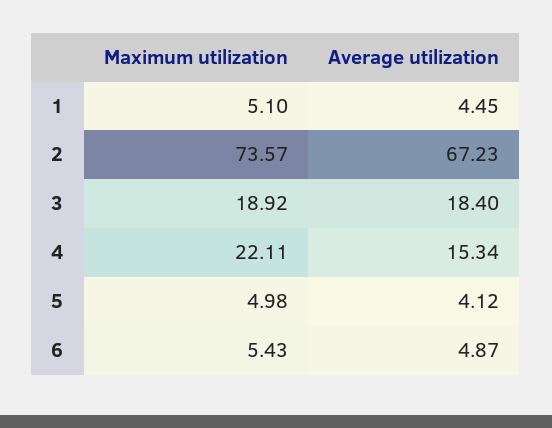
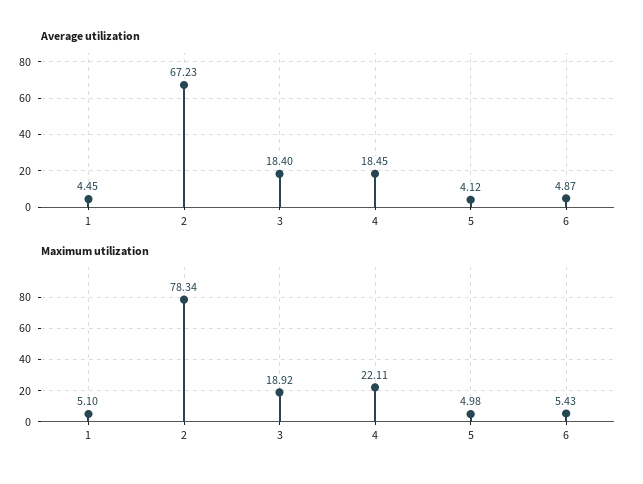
Maximum utilization, 2: 73.57 -> 78.34
Average utilization, 4: 15.34 -> 18.45

